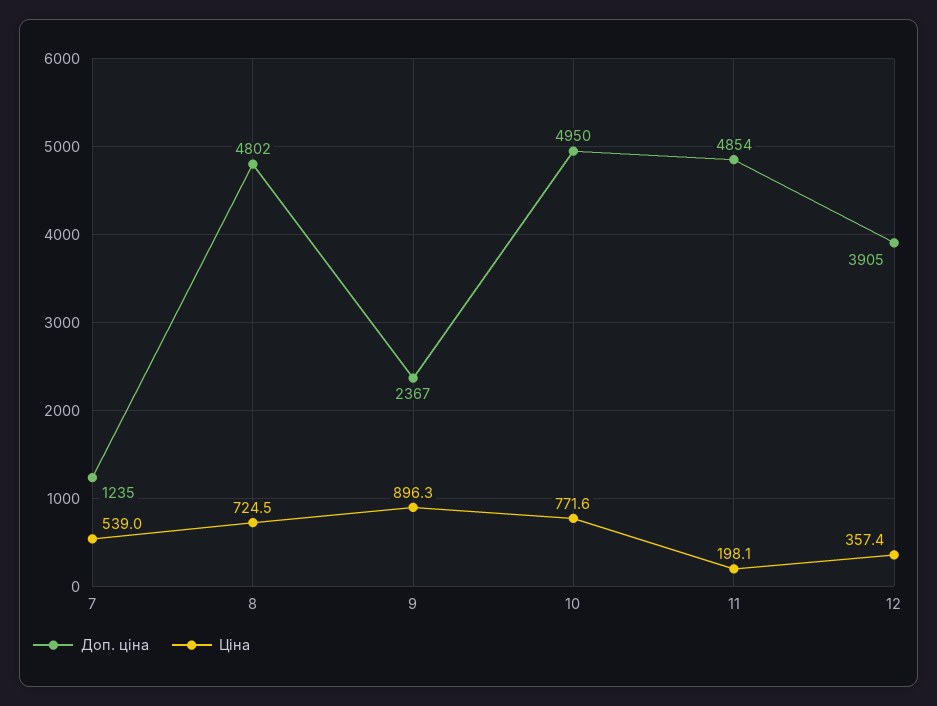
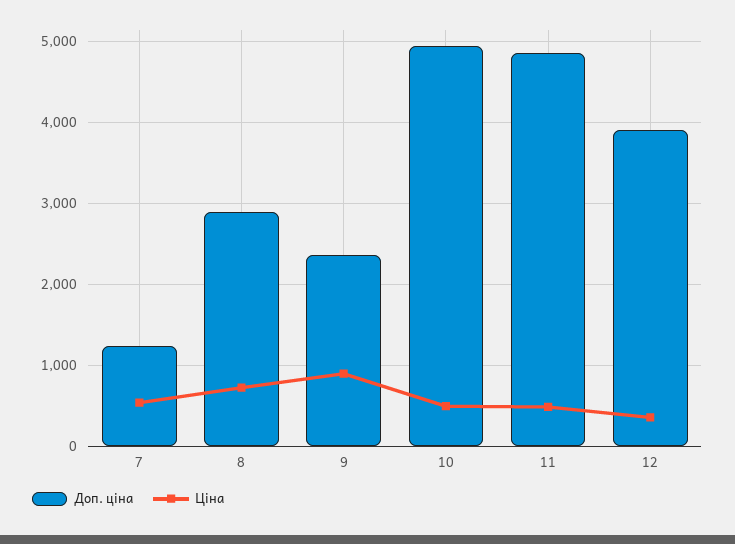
Доп. ціна, 8: 4802 -> 2900
Ціна, 10: 771.6 -> 500
Ціна, 11: 198.1 -> 500

